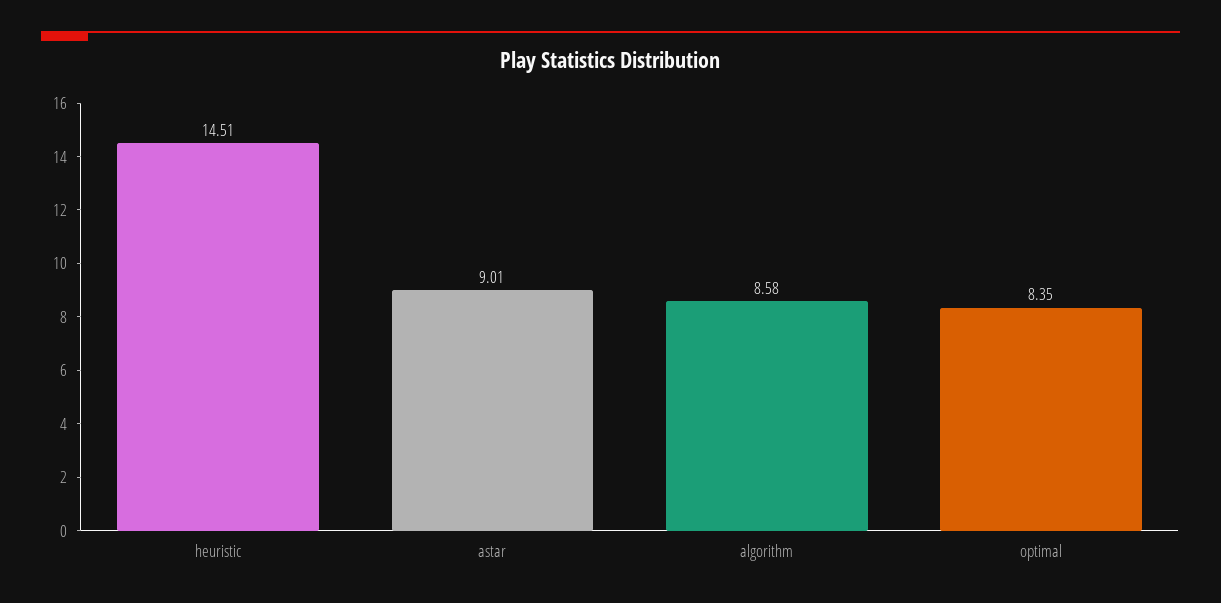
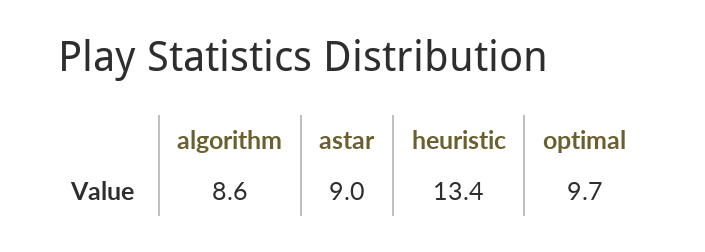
heuristic: 14.51 -> 13.4
optimal: 8.35 -> 9.7

